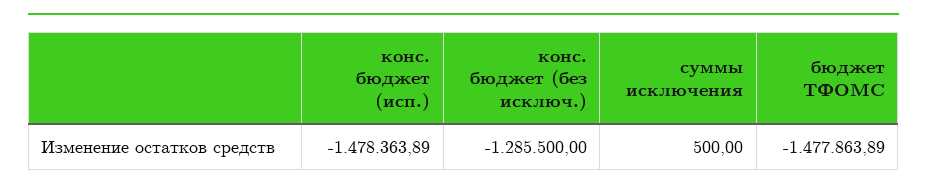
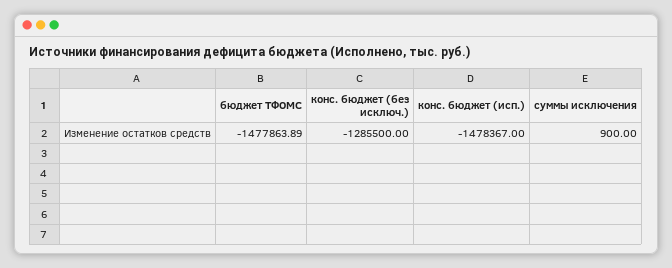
конс. бюджет (исп.): -1478363.89 -> -1478367
суммы исключения: 500 -> 900

